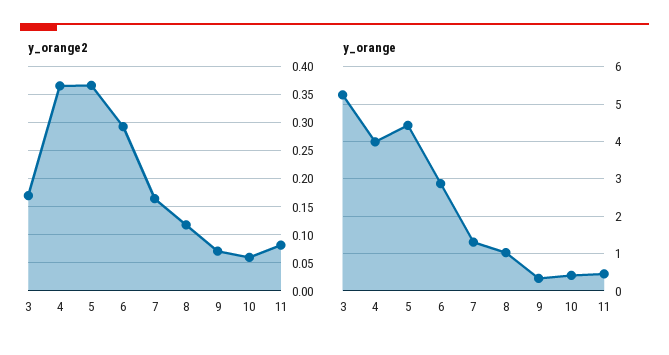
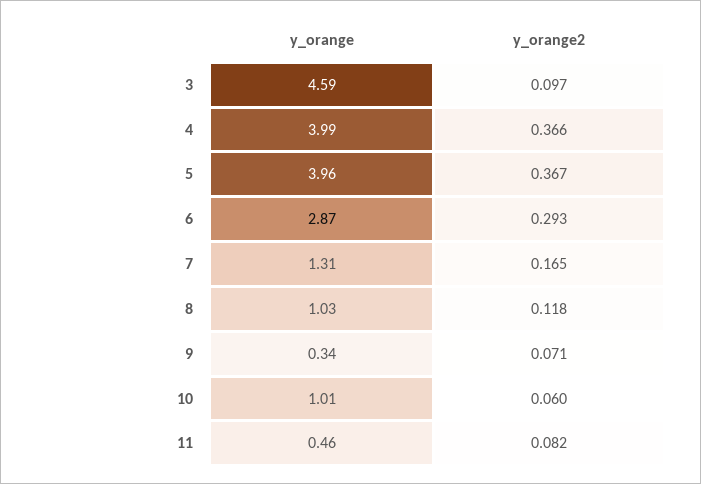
y_orange2, 3: 0.175 -> 0.097
y_orange, 3: 5.2 -> 4.59
y_orange, 5: 4.4 -> 3.96
y_orange, 10: 0.4 -> 1.01

